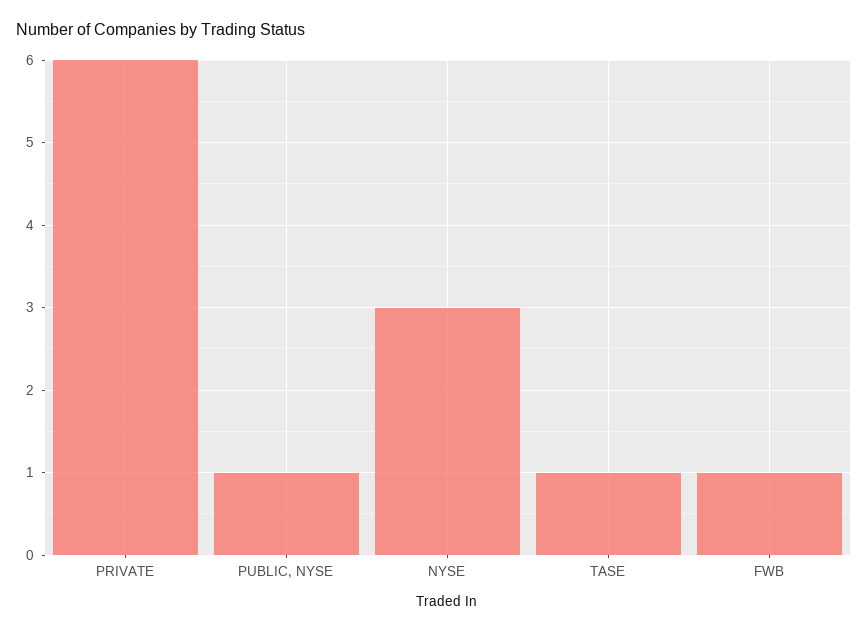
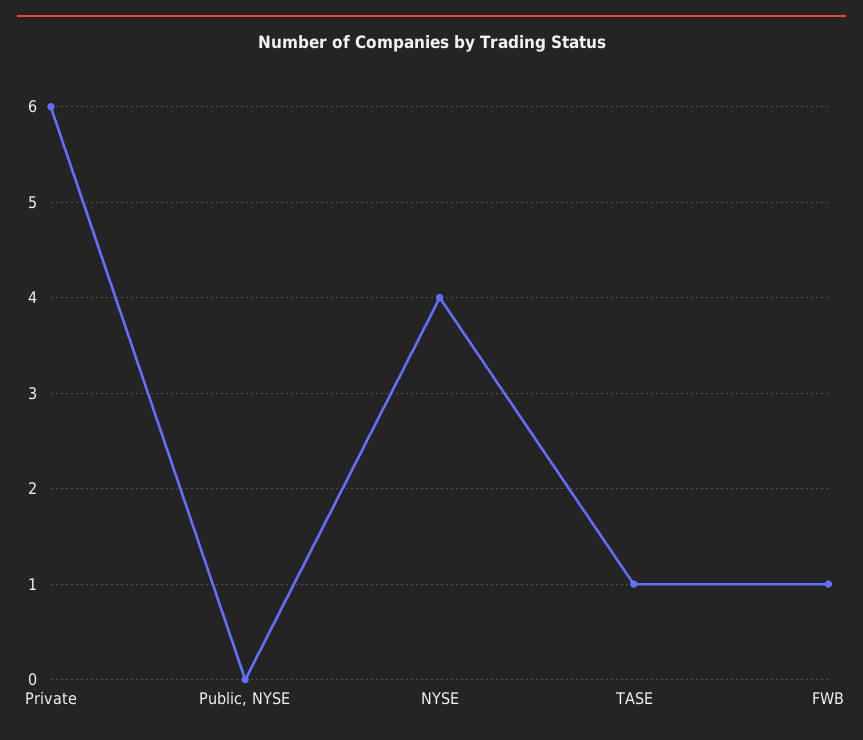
PUBLIC, NYSE: 1 -> 0
NYSE: 3 -> 4

